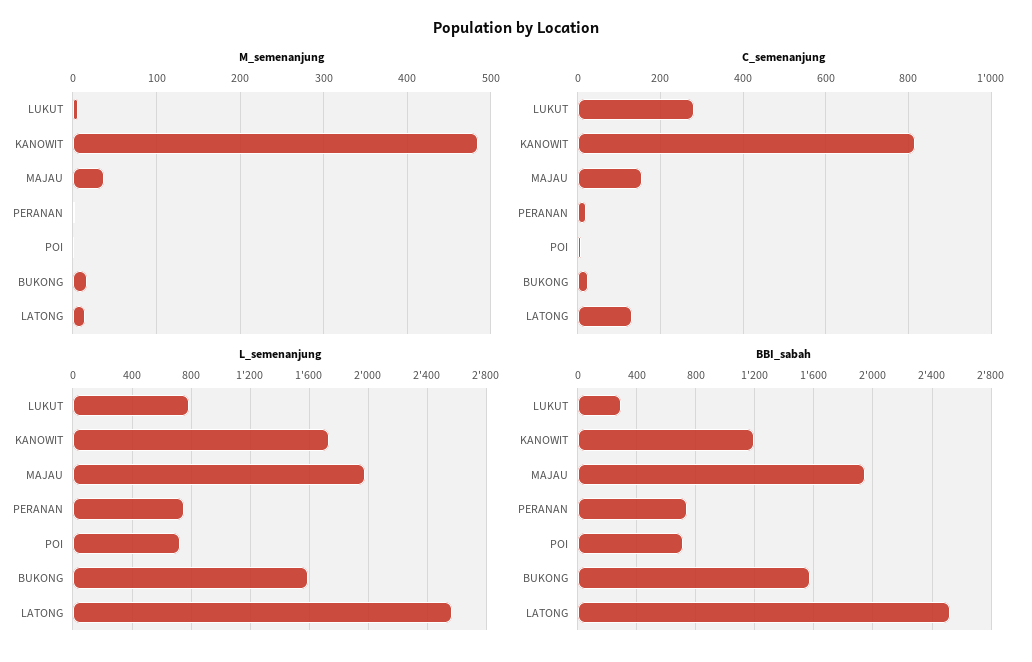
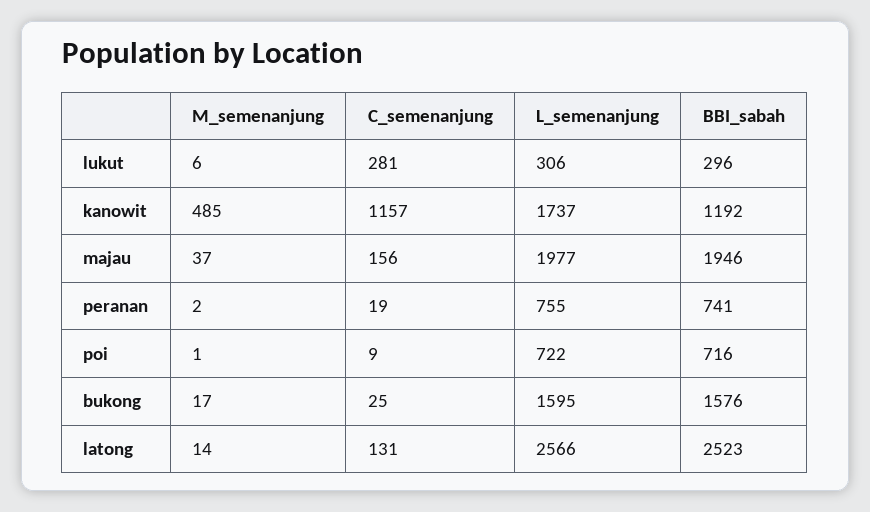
C_semenanjung, KANOWIT: 820 -> 1157
L_semenanjung, LUKUT: 800 -> 306

